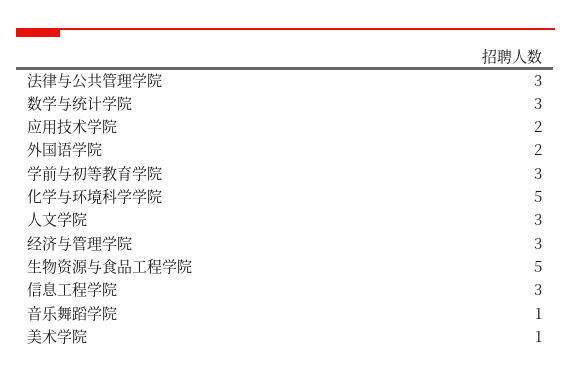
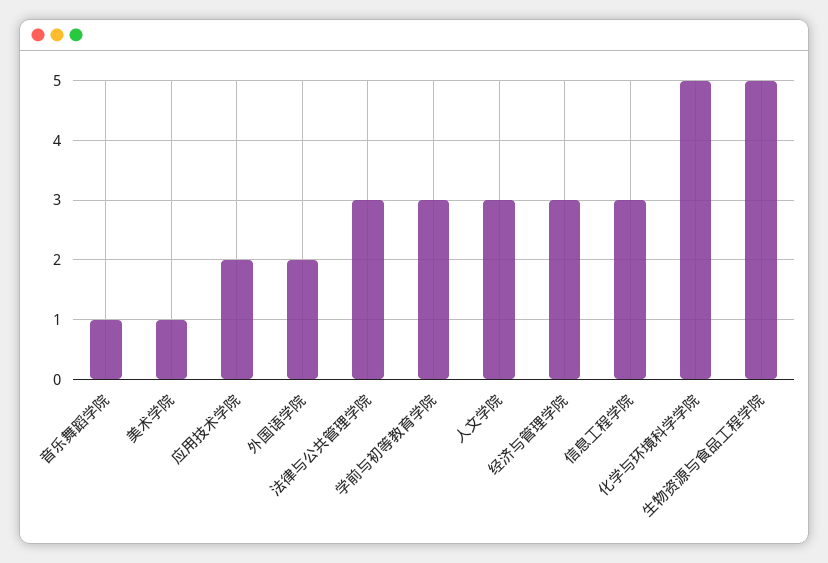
数学与统计学院: 3 -> none

